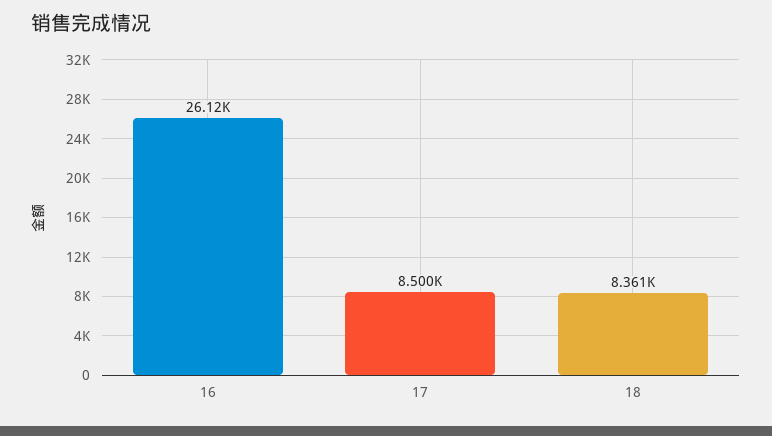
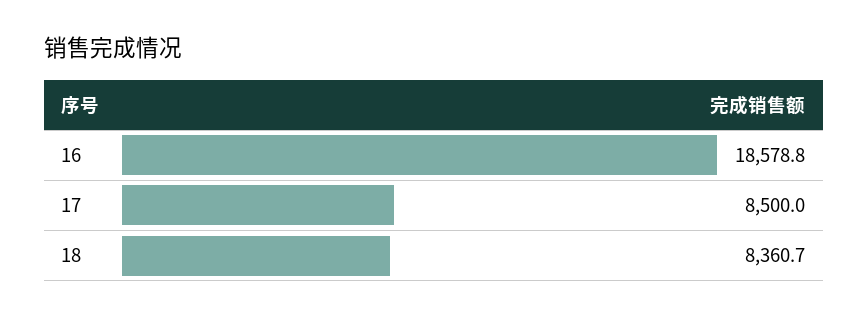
16: 26120 -> 18578.8

